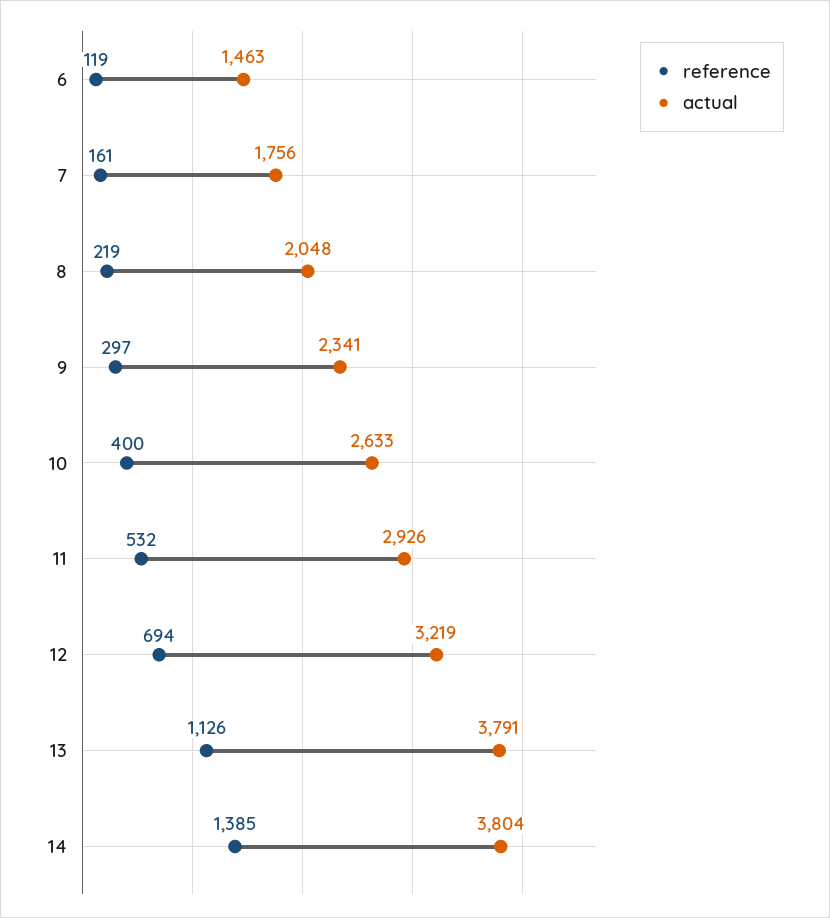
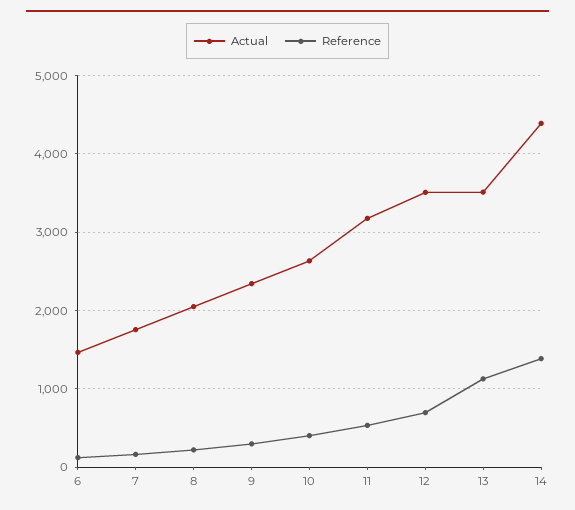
actual, 11: 2926 -> 3200
actual, 12: 3219 -> 3500
actual, 13: 3791 -> 3500
actual, 14: 3804 -> 4400

